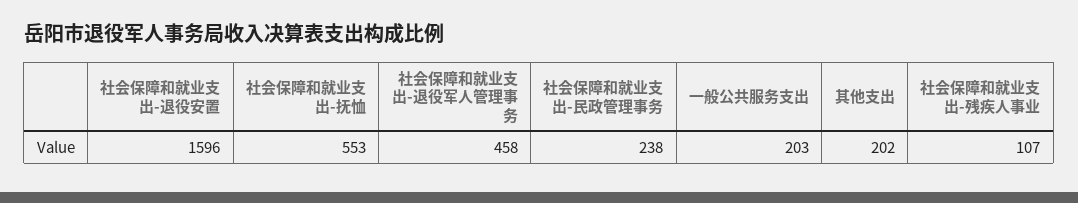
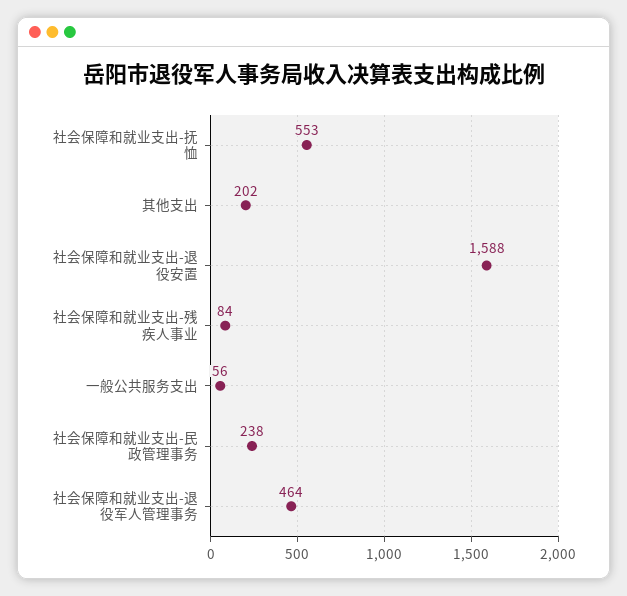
社会保障和就业支出-退役安置: 1596 -> 1588
社会保障和就业支出-退役军人管理事务: 458 -> 464
一般公共服务支出: 203 -> 56
社会保障和就业支出-残疾人事业: 107 -> 84

